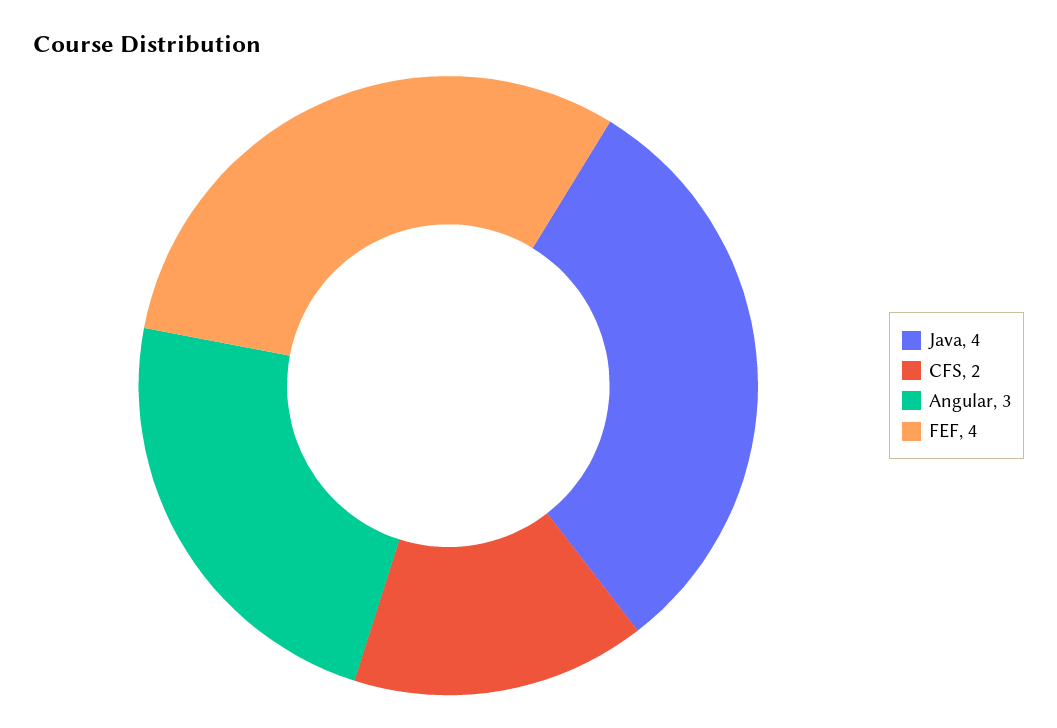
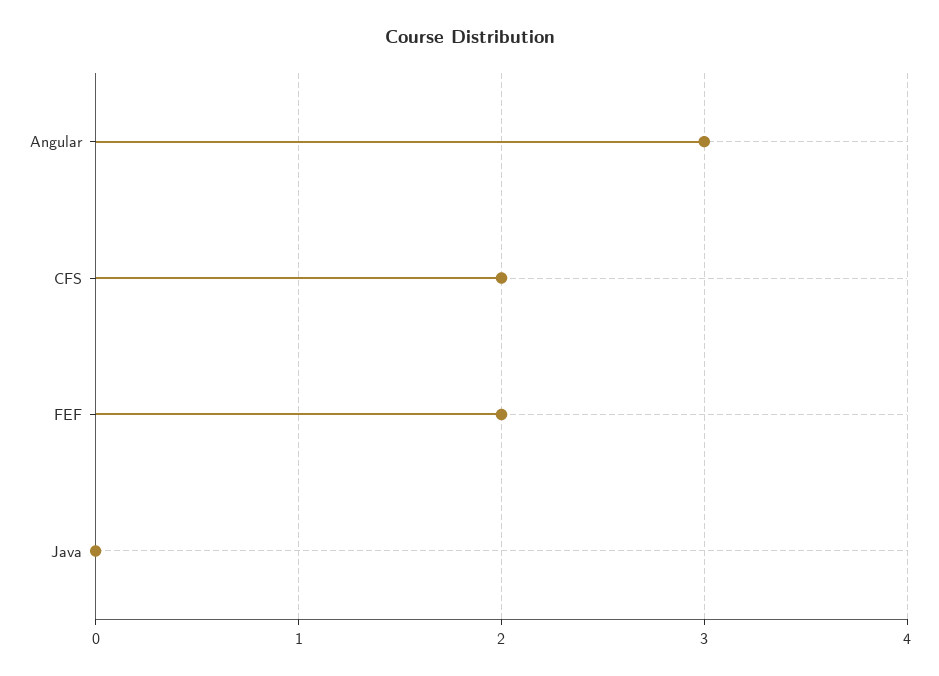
Java: 4 -> 0
FEF: 4 -> 2

